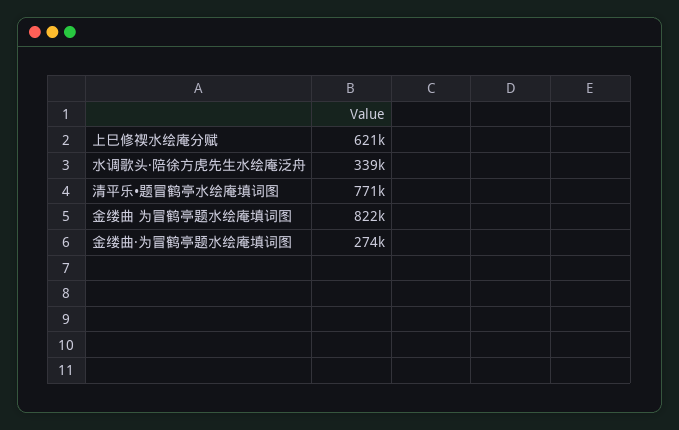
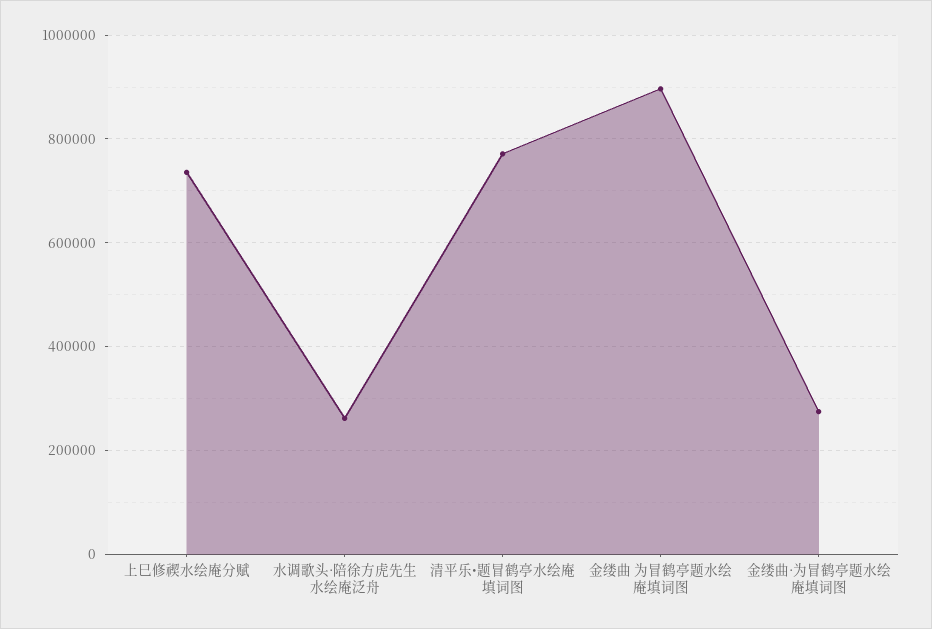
上巳修禊水绘庵分赋: 621000 -> 740000
水调歌头·陪徐方虎先生水绘庵泛舟: 339000 -> 260000
金缕曲 为冒鹤亭题水绘庵填词图: 822000 -> 900000

